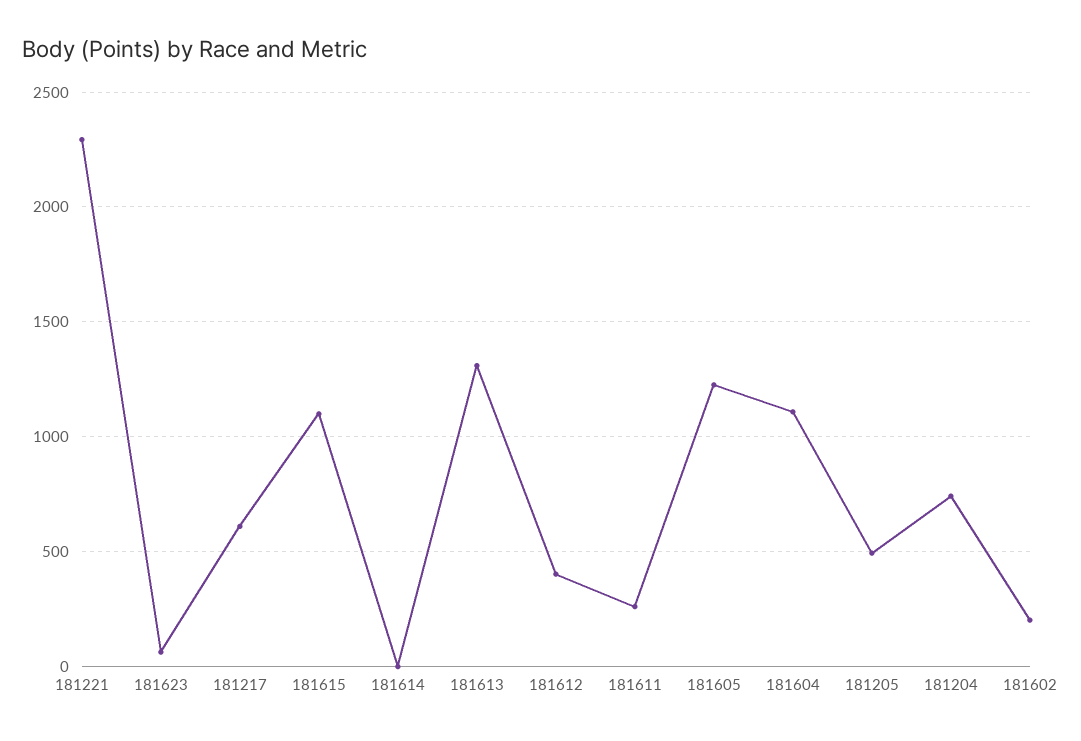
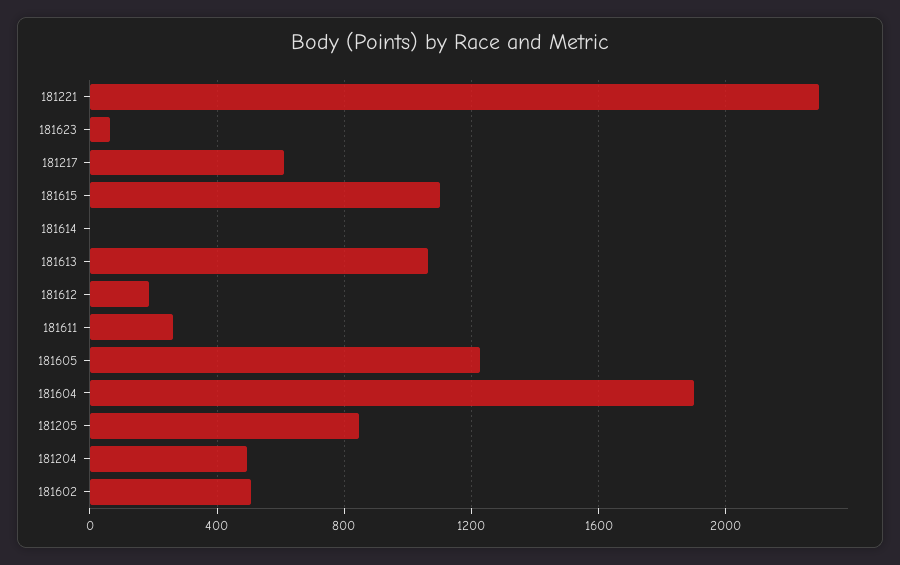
181613: 1300 -> 1050
181612: 400 -> 200
181604: 1100 -> 1900
181205: 500 -> 850
181204: 750 -> 500
181602: 200 -> 500

